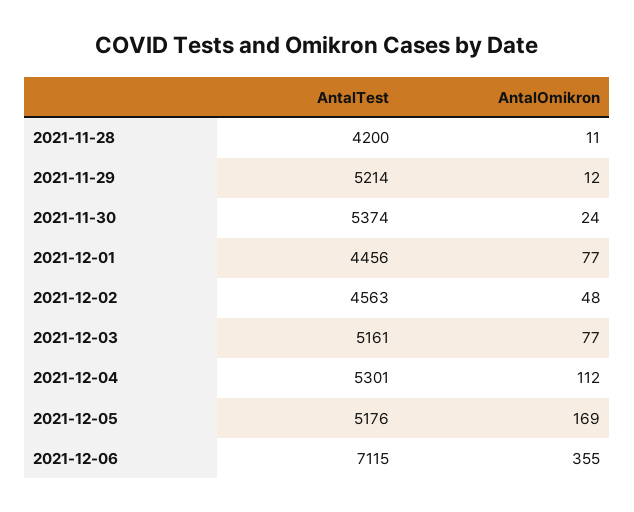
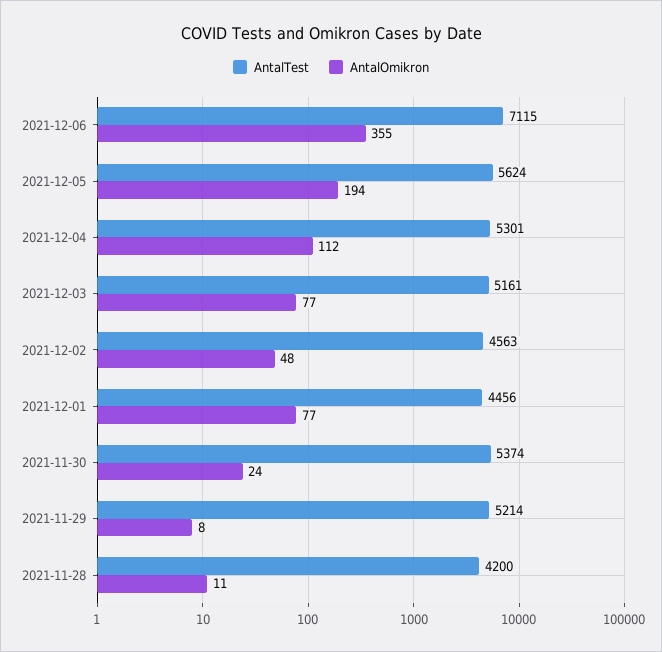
AntalOmikron, 2021-11-29: 12 -> 8
AntalTest, 2021-12-05: 5176 -> 5624
AntalOmikron, 2021-12-05: 169 -> 194

